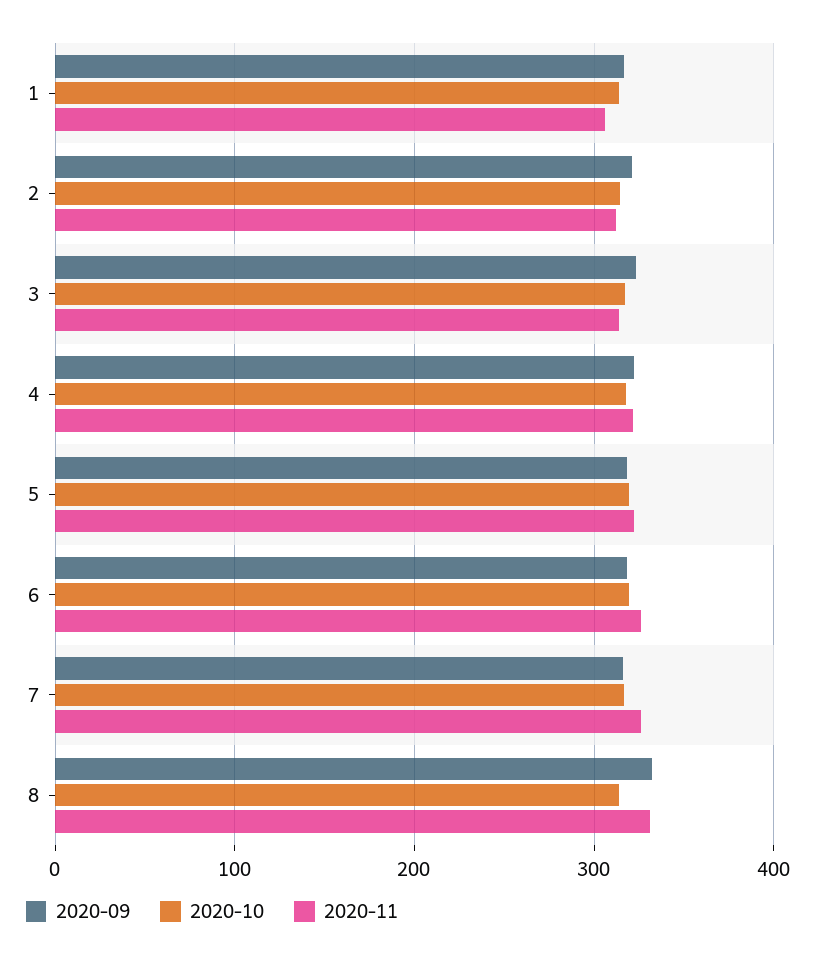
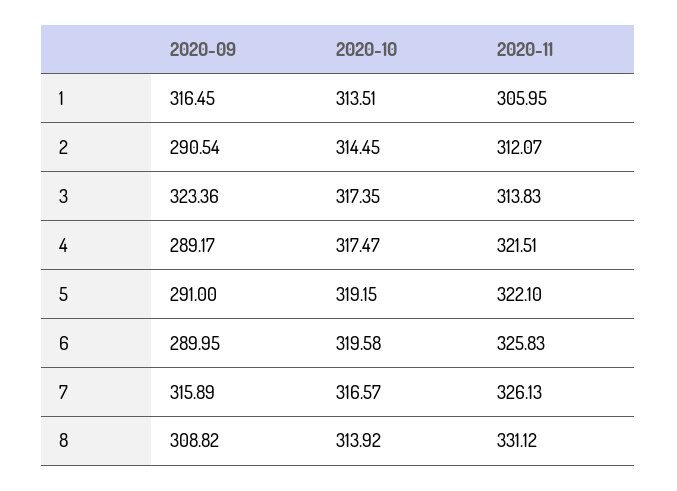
2020-09, 2: 320 -> 290.54
2020-09, 4: 320 -> 289.17
2020-09, 5: 320 -> 291
2020-09, 6: 320 -> 289.95
2020-09, 8: 330 -> 308.82

